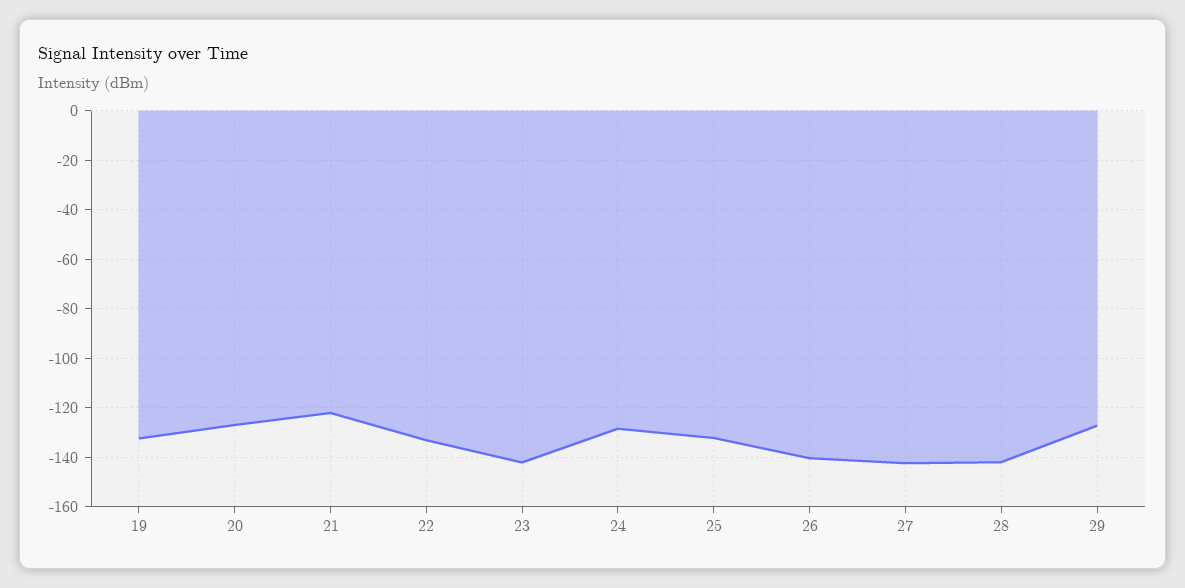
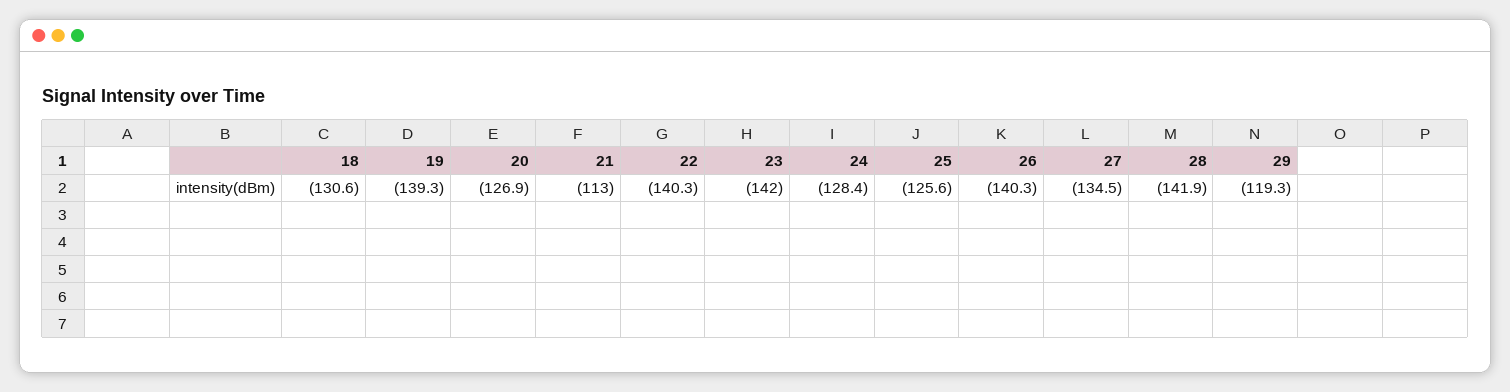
19: -132.5 -> -139.3
21: -122.5 -> -113
22: -132.5 -> -140.3
25: -132.5 -> -125.6
27: -142.5 -> -134.5
29: -127.5 -> -119.3
18: none -> -130.6

